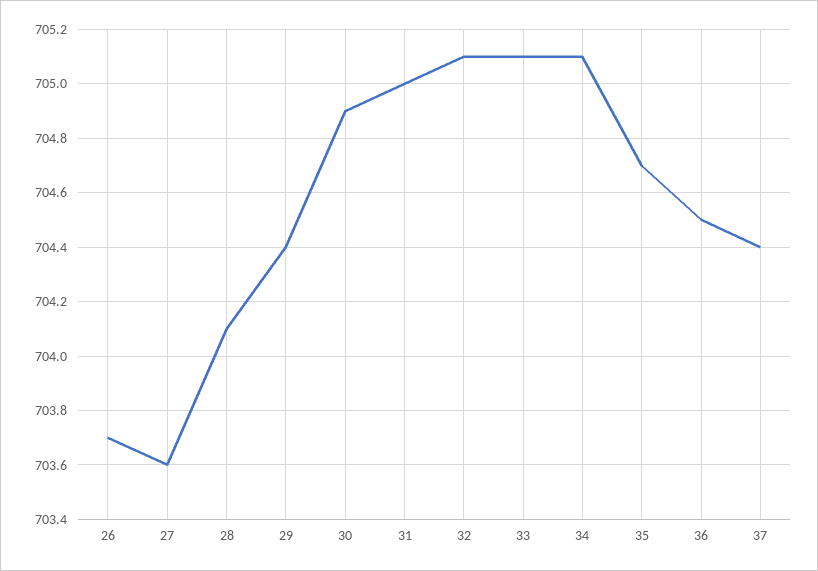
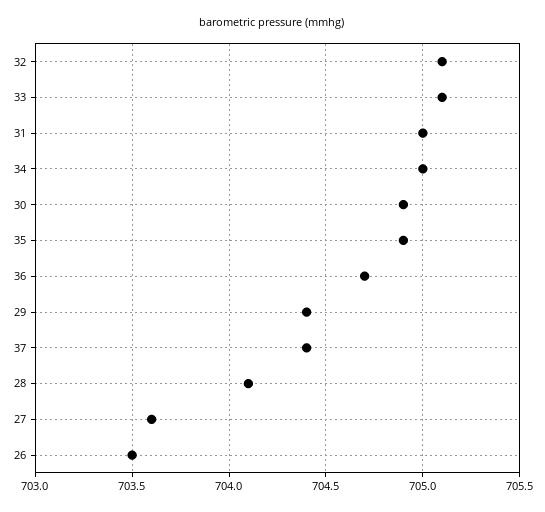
26: 703.7 -> 703.5
34: 705.1 -> 705
35: 704.7 -> 704.9
36: 704.5 -> 704.7

